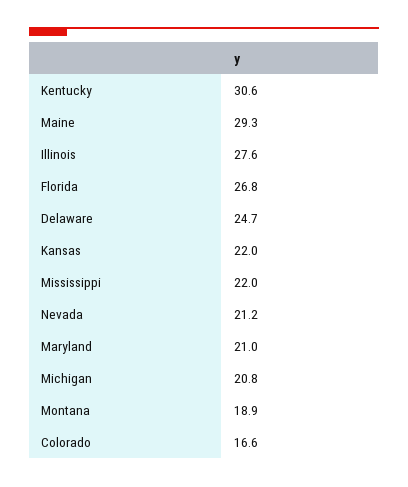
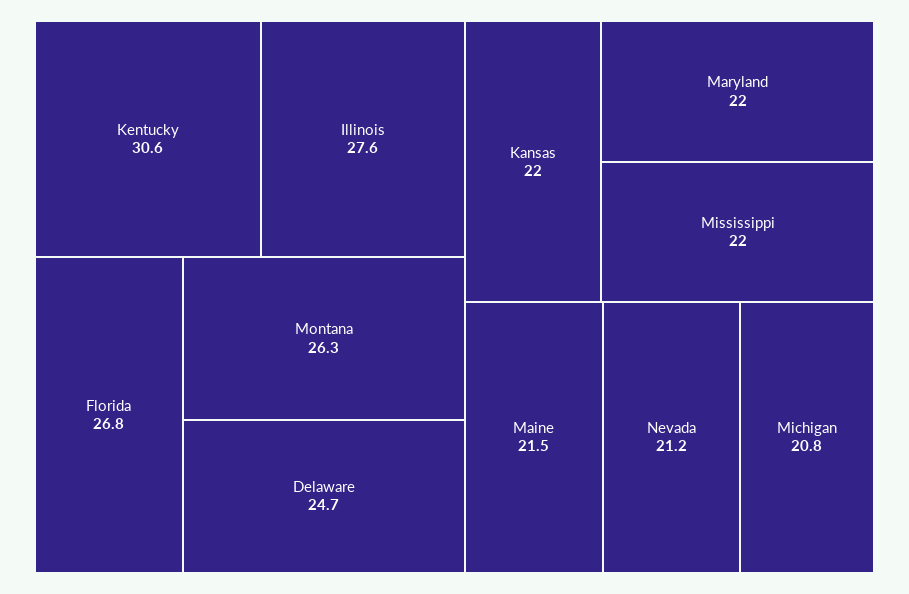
Maine: 29.3 -> 21.5
Maryland: 21 -> 22
Montana: 18.9 -> 26.3
Colorado: 16.6 -> none

